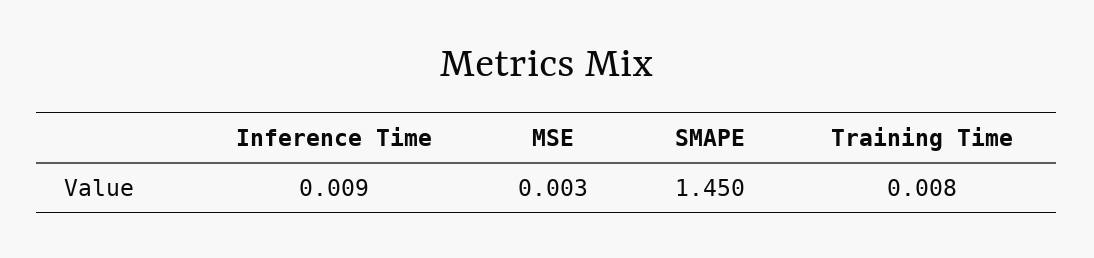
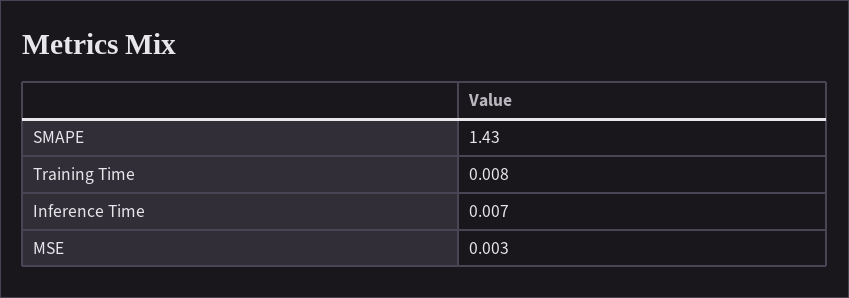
Inference Time: 0.009 -> 0.007
SMAPE: 1.45 -> 1.43

